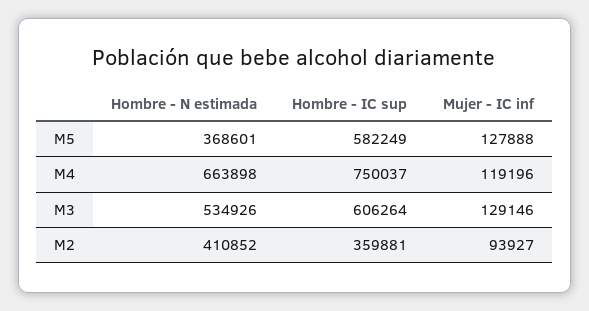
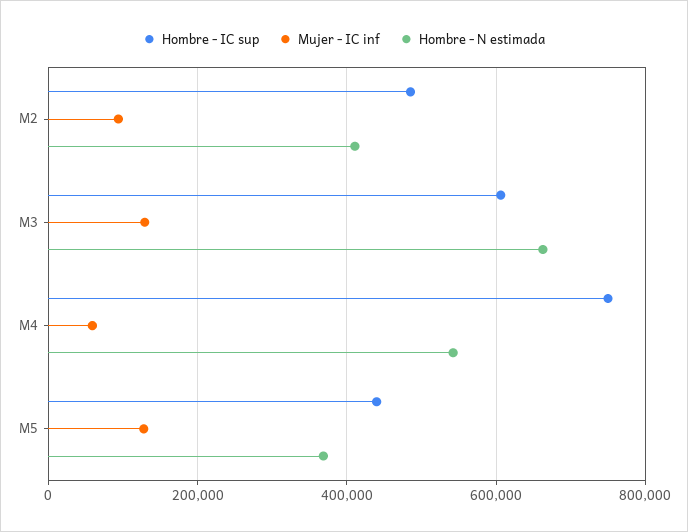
Hombre - IC sup, M5: 582249 -> 440000
Hombre - N estimada, M4: 663898 -> 540000
Mujer - IC inf, M4: 119196 -> 60000
Hombre - N estimada, M3: 534926 -> 660000
Hombre - IC sup, M2: 359881 -> 480000

